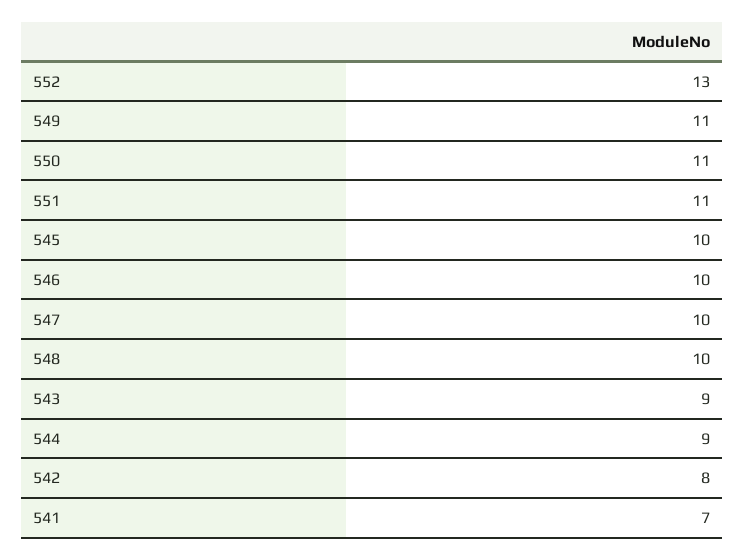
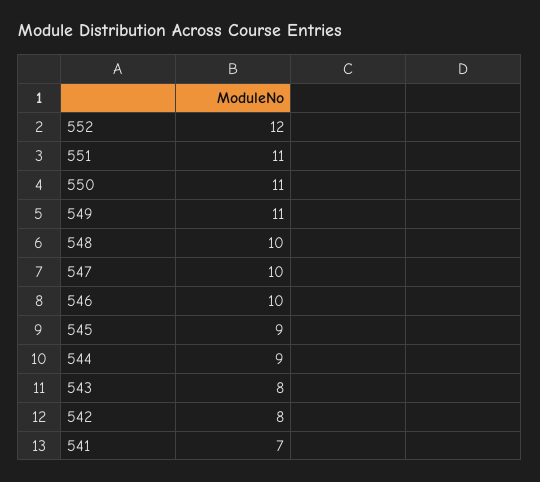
552: 13 -> 12
545: 10 -> 9
543: 9 -> 8

